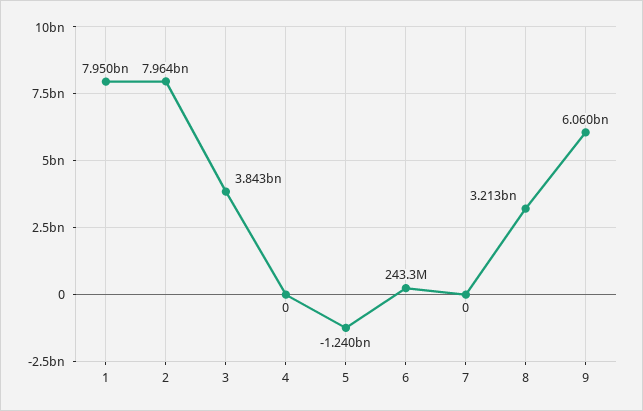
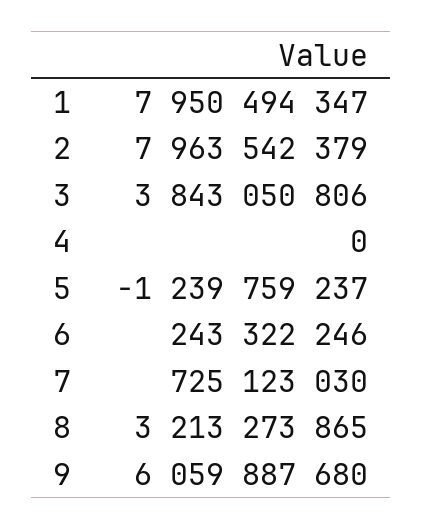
7: 0 -> 725123030

